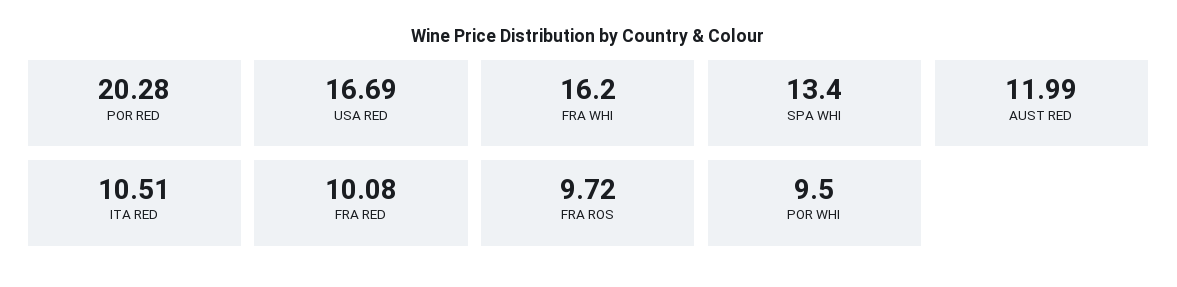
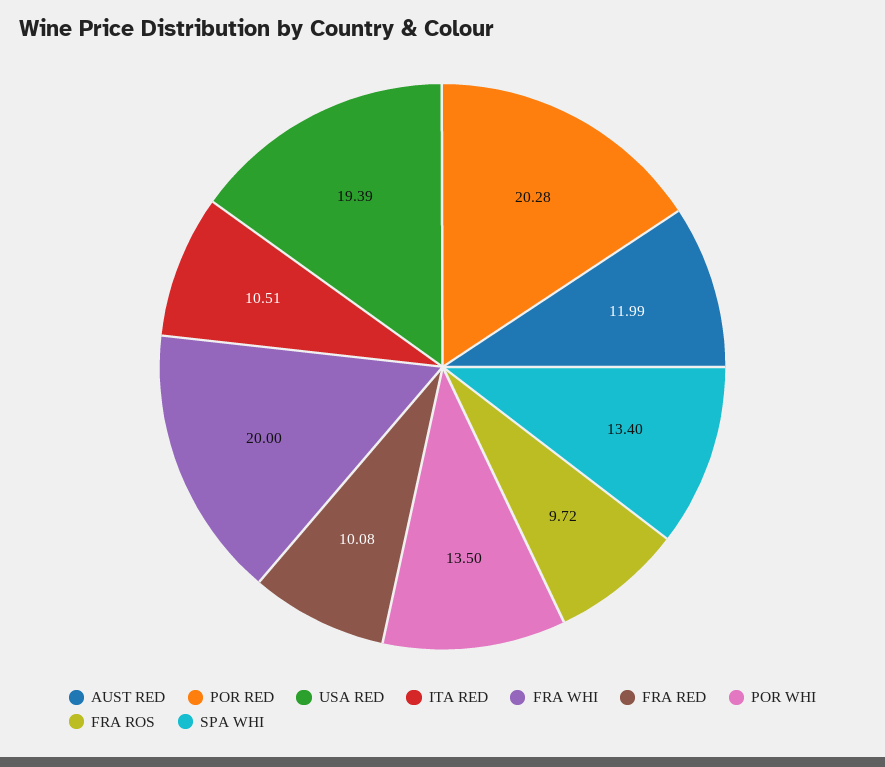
USA RED: 16.69 -> 19.39
FRA WHI: 16.2 -> 20
POR WHI: 9.5 -> 13.5

